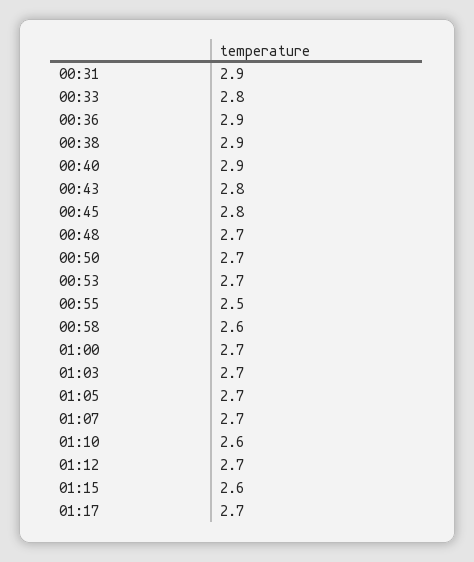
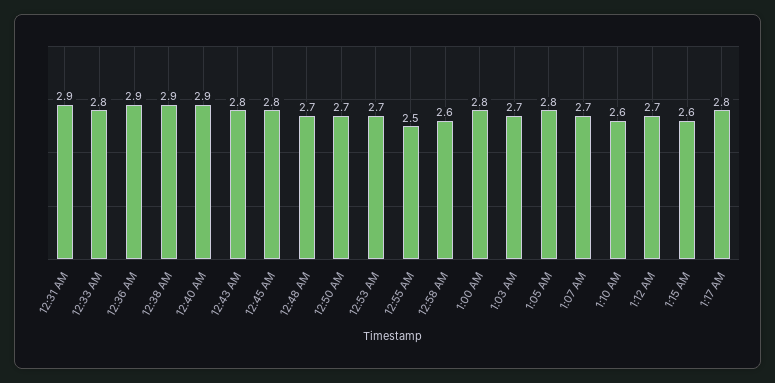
01:00: 2.7 -> 2.8
01:05: 2.7 -> 2.8
01:17: 2.7 -> 2.8

